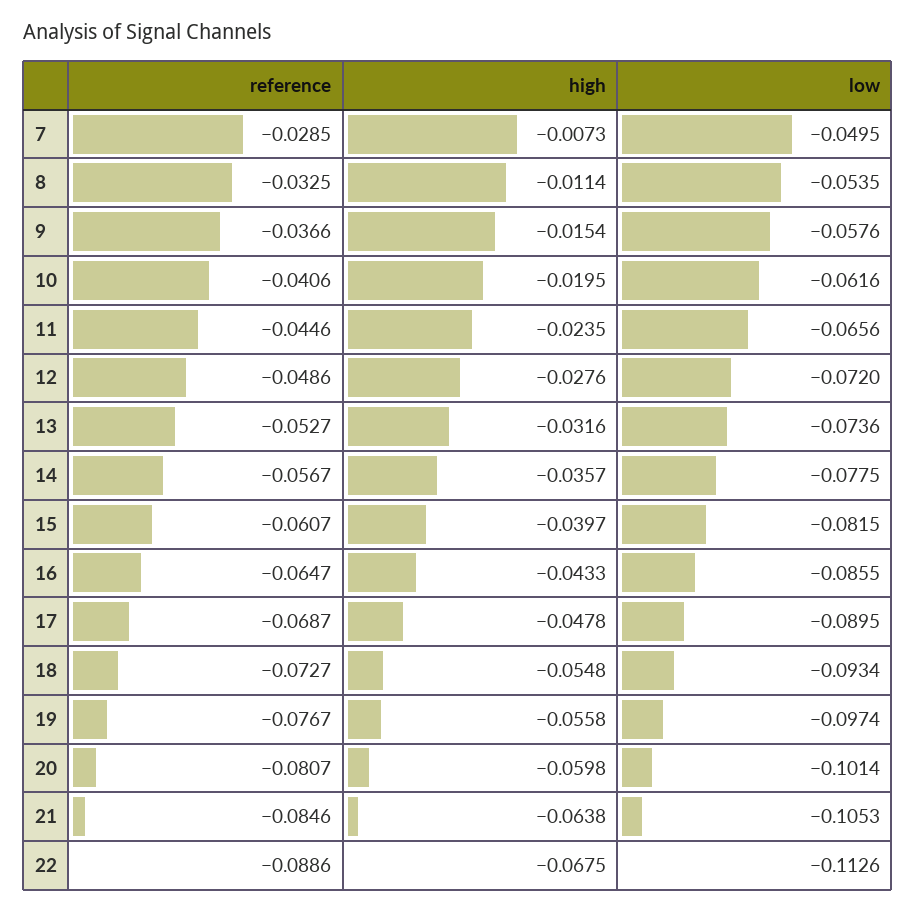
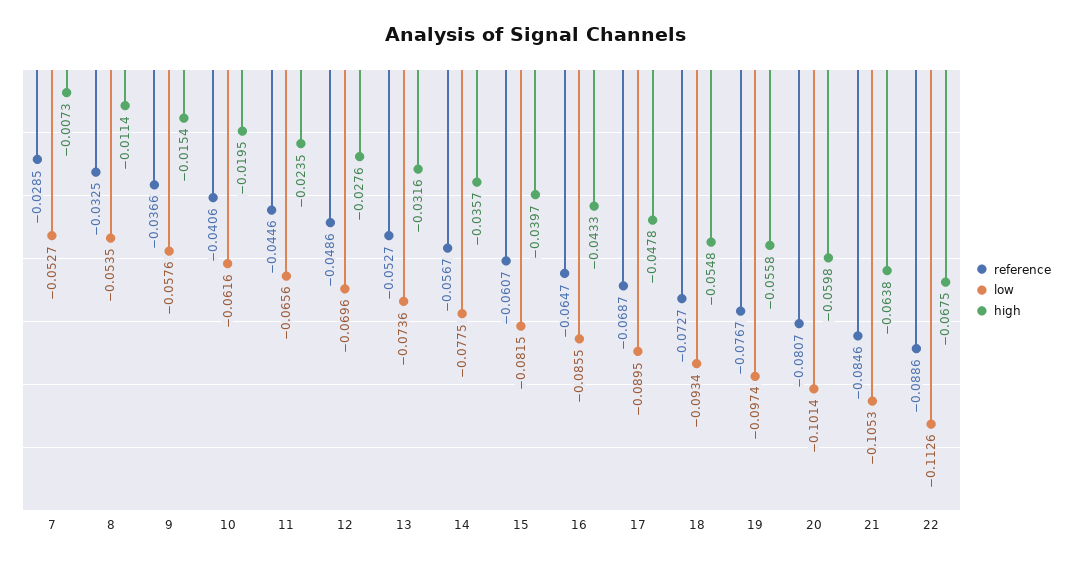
low, 7: -0.0495 -> -0.0527
low, 12: -0.072 -> -0.0696

